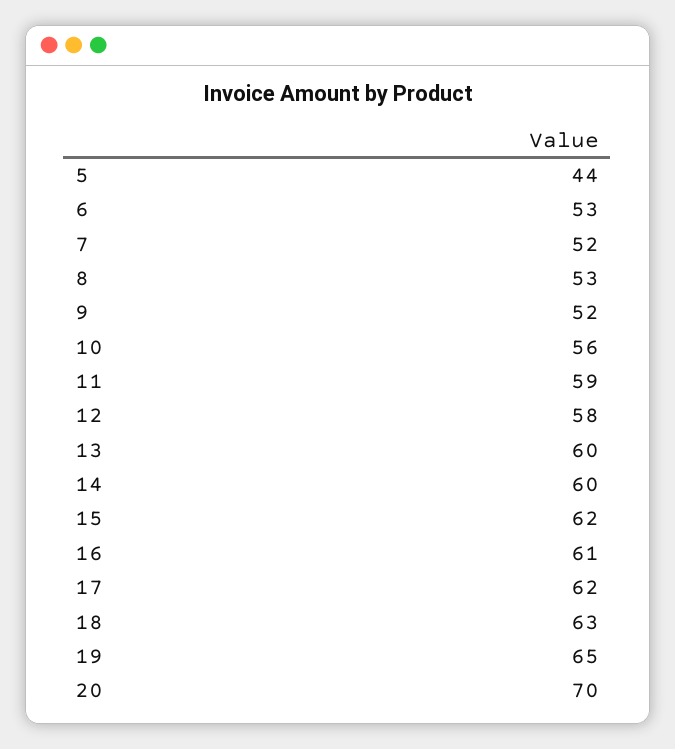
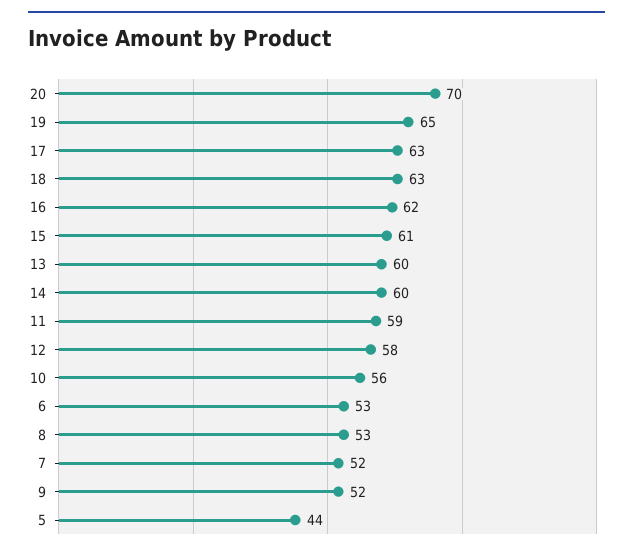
15: 62 -> 61
16: 61 -> 62
17: 62 -> 63

